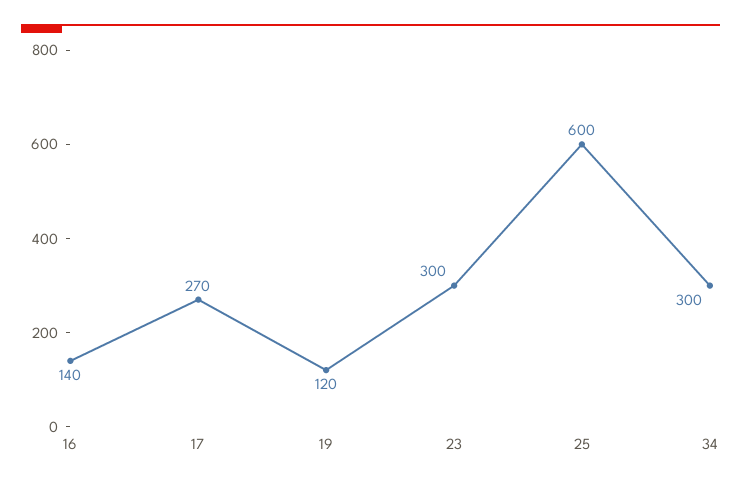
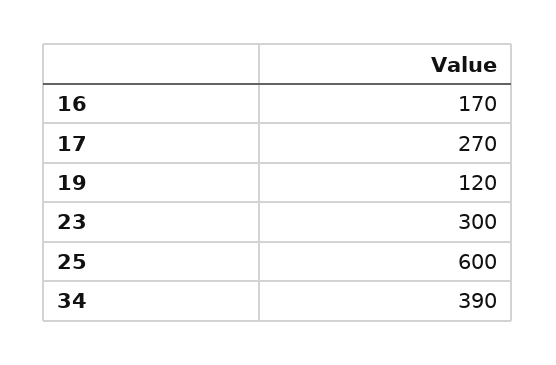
16: 140 -> 170
34: 300 -> 390

